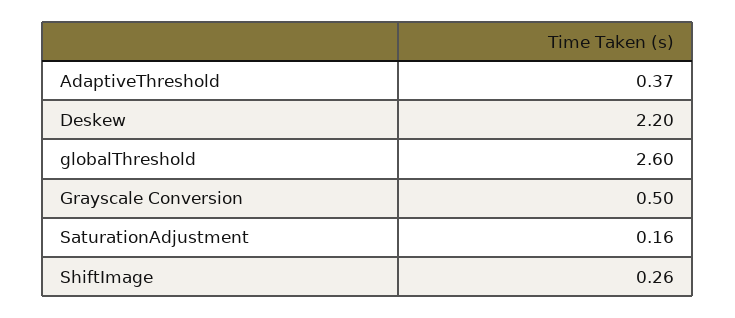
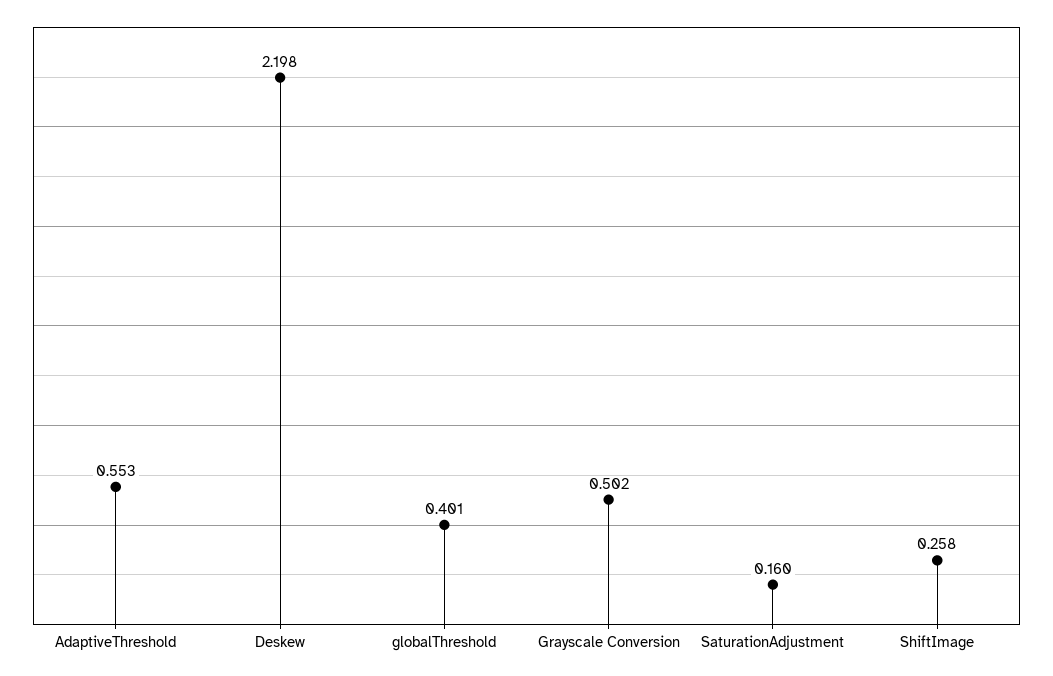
AdaptiveThreshold: 0.37 -> 0.553
globalThreshold: 2.6 -> 0.401

